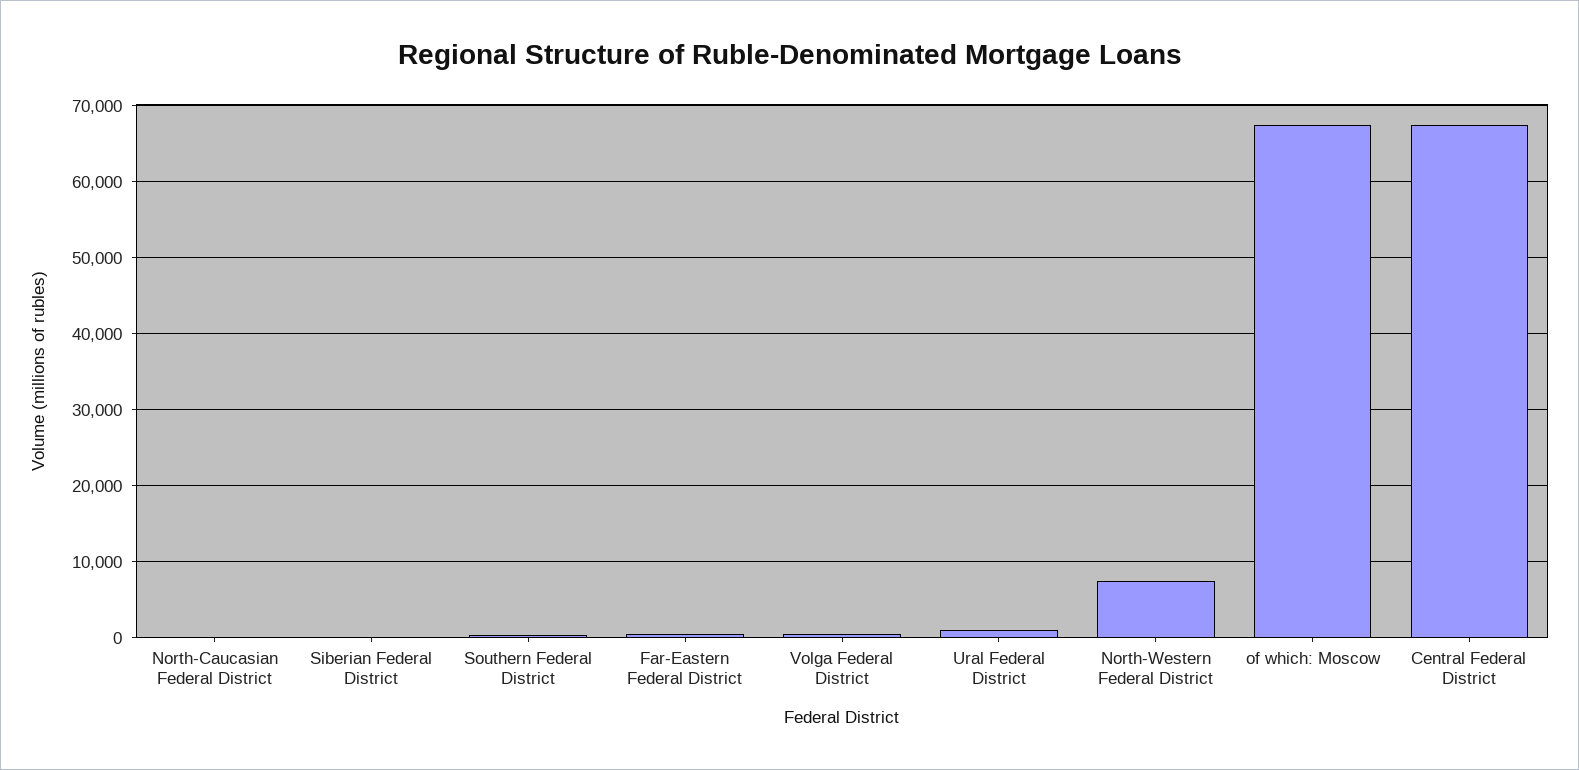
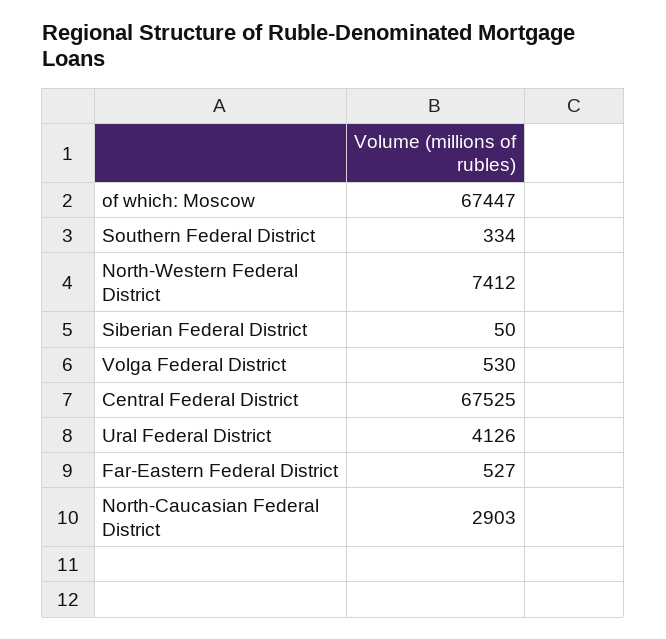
North-Caucasian Federal District: 0 -> 2903
Ural Federal District: 1000 -> 4126

